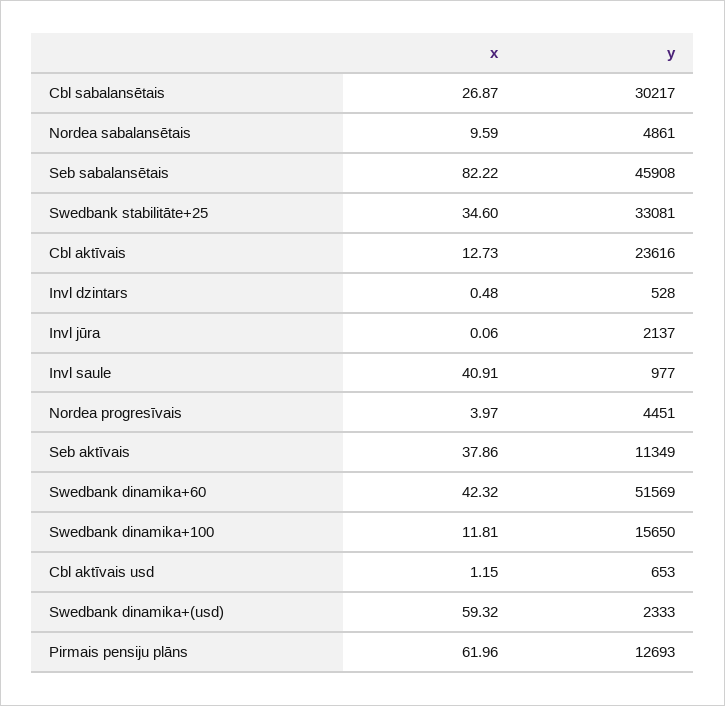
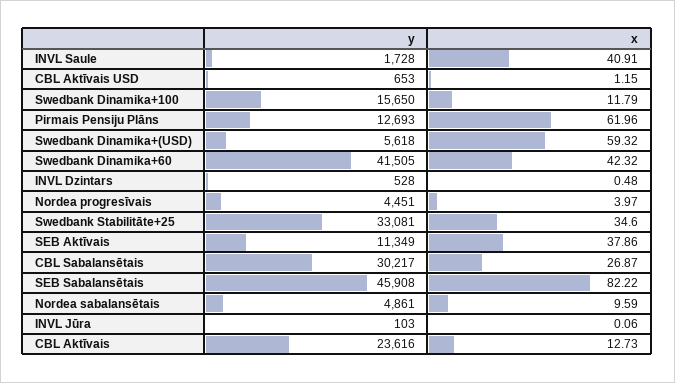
y, Invl jūra: 2137 -> 103
y, Invl saule: 977 -> 1728
y, Swedbank dinamika+60: 51569 -> 41505
x, Swedbank dinamika+100: 11.81 -> 11.79
y, Swedbank dinamika+(usd): 2333 -> 5618

